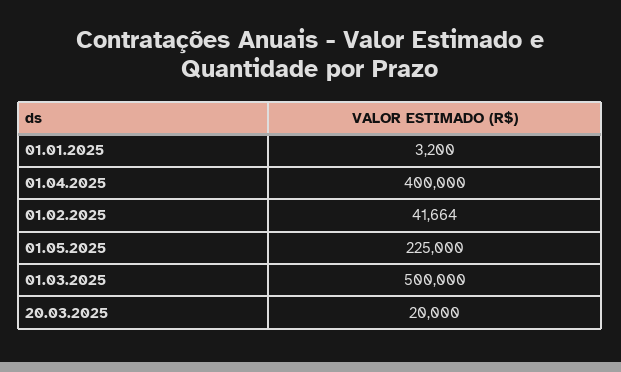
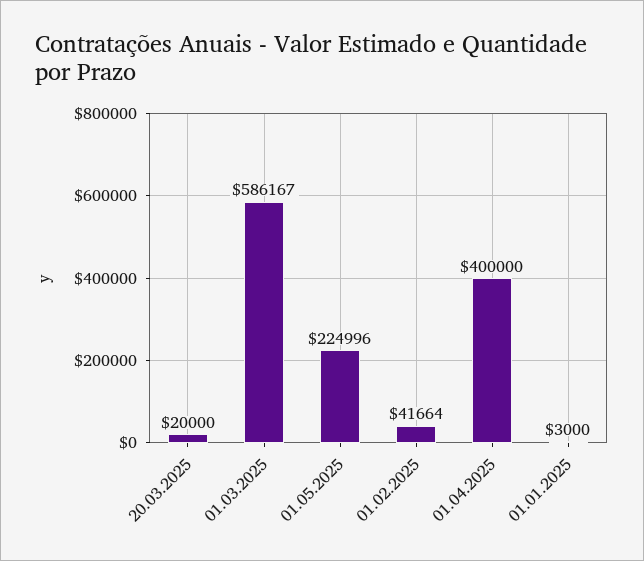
01.01.2025: 3200 -> 3000
01.05.2025: 225000 -> 224996
01.03.2025: 500000 -> 586167

